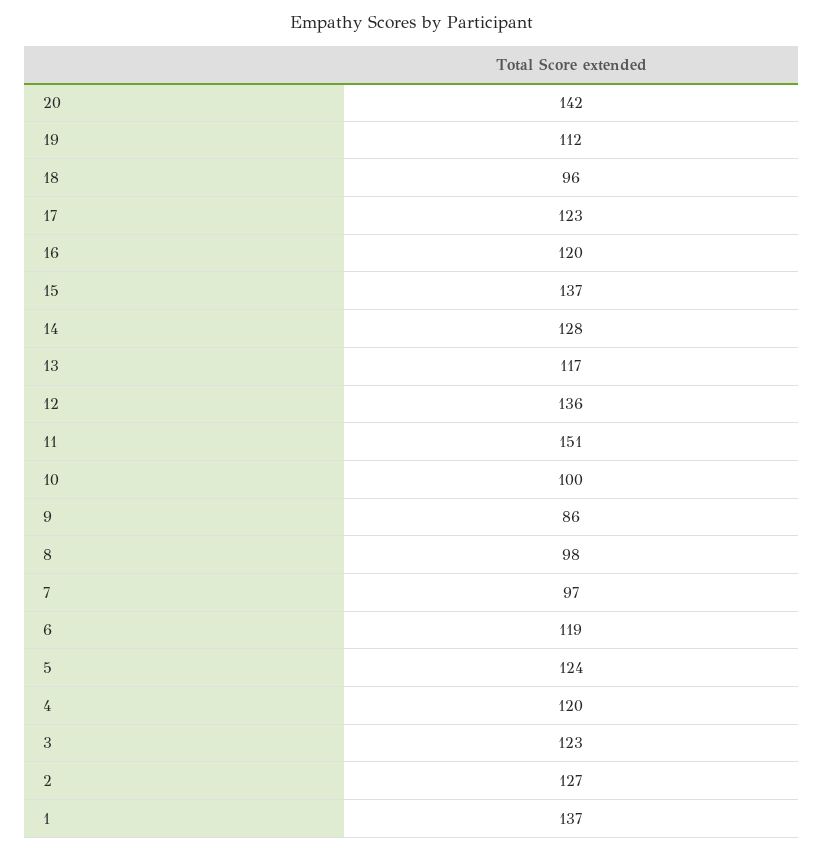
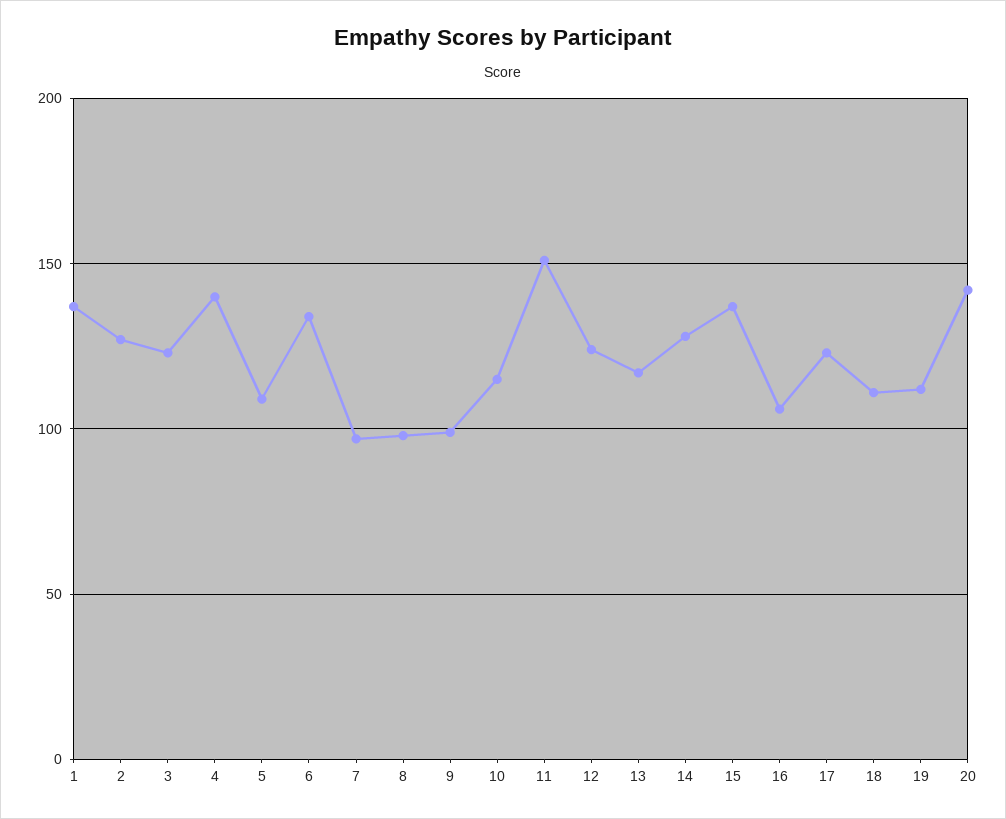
18: 96 -> 110
16: 120 -> 105
12: 136 -> 125
10: 100 -> 115
9: 86 -> 100
6: 119 -> 135
5: 124 -> 110
4: 120 -> 140

